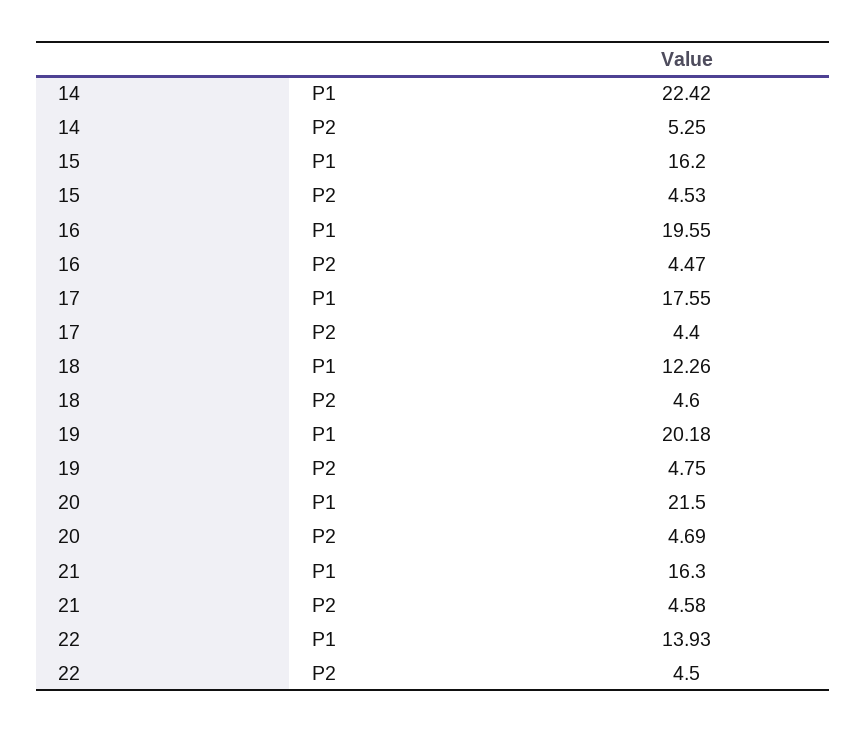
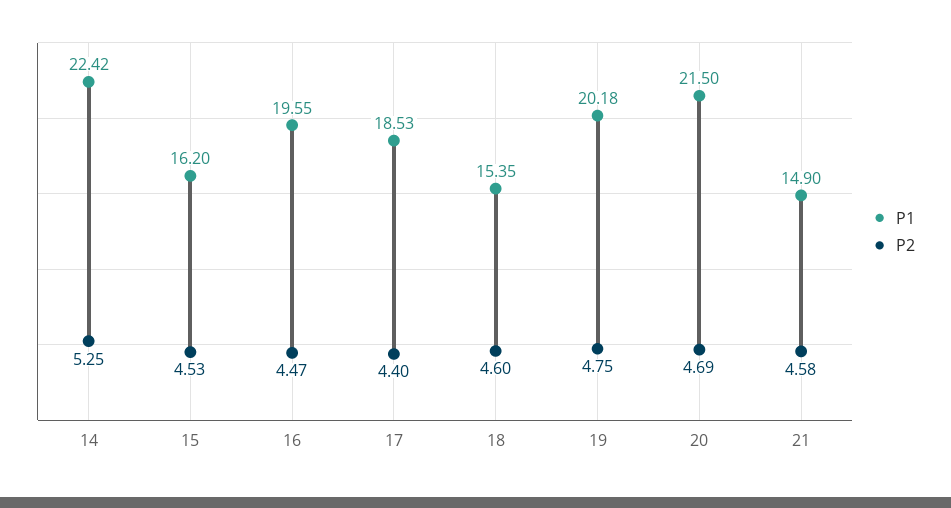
P1, 17: 17.55 -> 18.53
P1, 18: 12.26 -> 15.35
P1, 21: 16.3 -> 14.9
P1, 22: 13.93 -> none
P2, 22: 4.5 -> none

